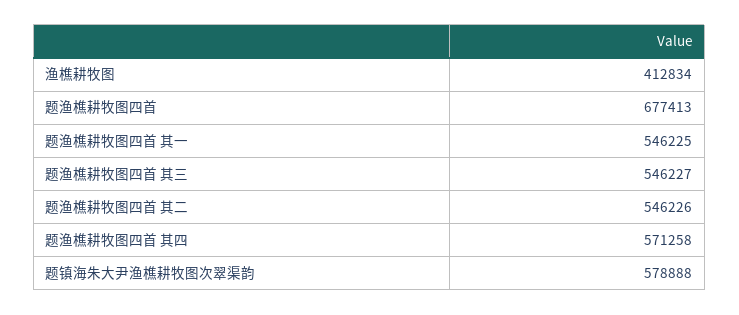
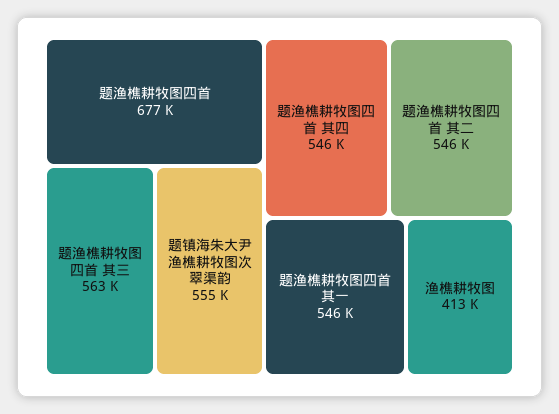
题渔樵耕牧图四首 其三: 546227 -> 563000
题渔樵耕牧图四首 其四: 571258 -> 546000
题镇海朱大尹渔樵耕牧图次翠渠韵: 578888 -> 555000

